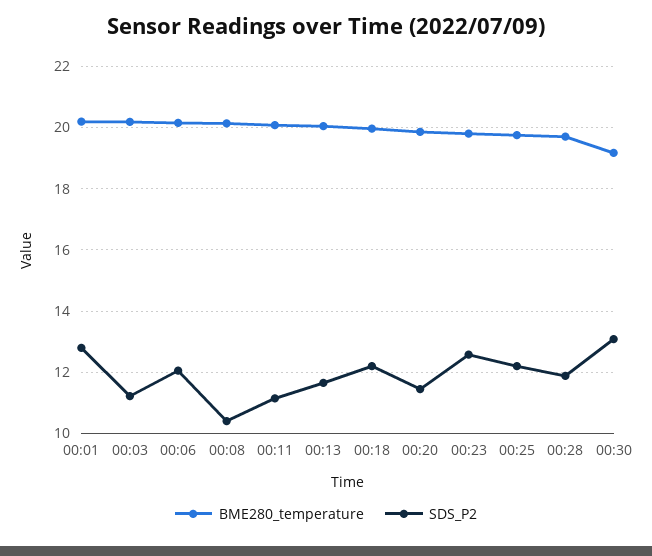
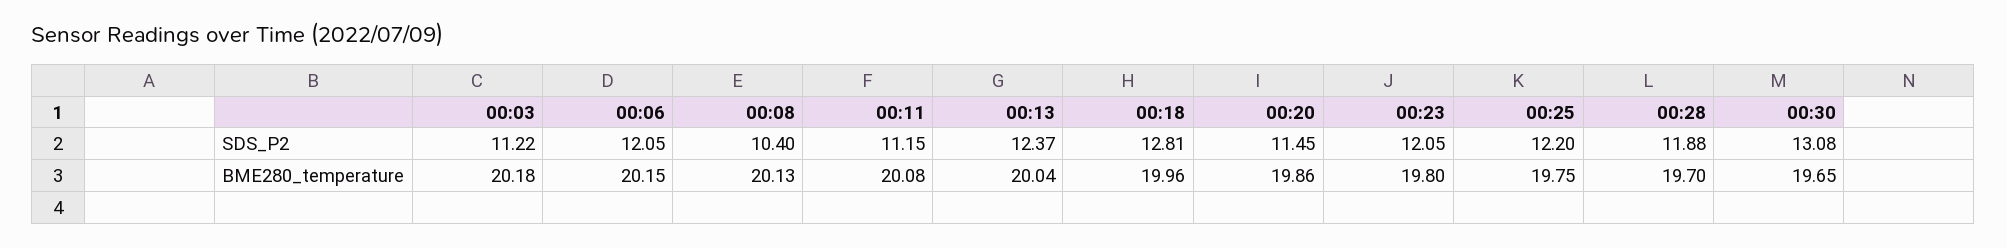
BME280_temperature, 00:01: 20.2 -> none
SDS_P2, 00:01: 12.8 -> none
SDS_P2, 00:13: 11.6 -> 12.37
SDS_P2, 00:18: 12.2 -> 12.81
SDS_P2, 00:23: 12.6 -> 12.05
BME280_temperature, 00:30: 19.2 -> 19.65

